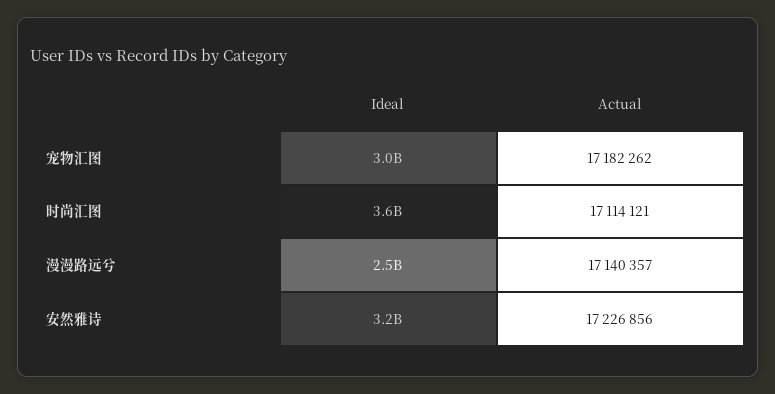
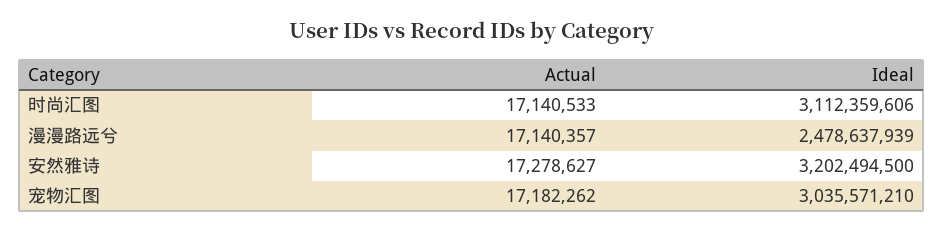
Ideal, 时尚汇图: 3600000000 -> 3112359606
Actual, 时尚汇图: 17114121 -> 17140533
Actual, 安然雅诗: 17226856 -> 17278627

